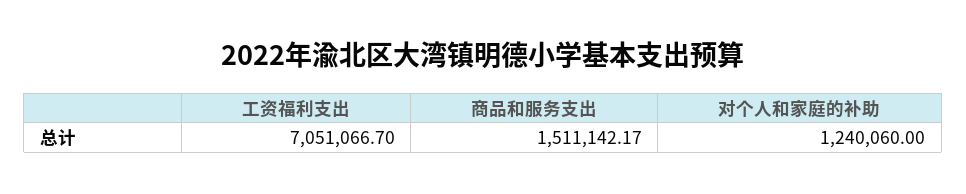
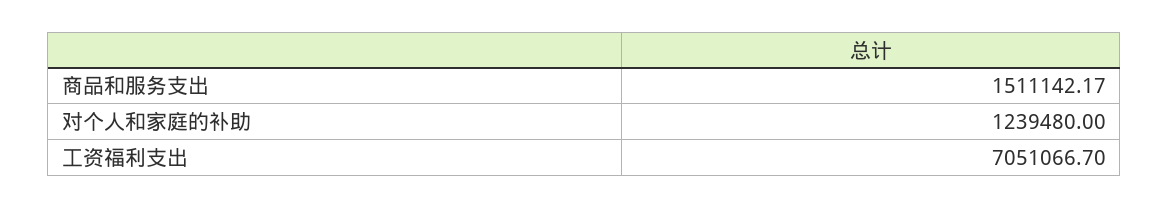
对个人和家庭的补助: 1240060 -> 1239480

